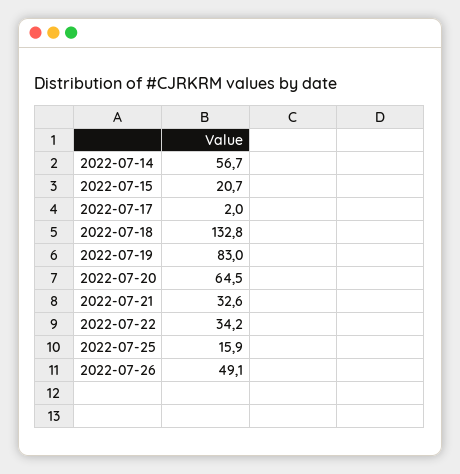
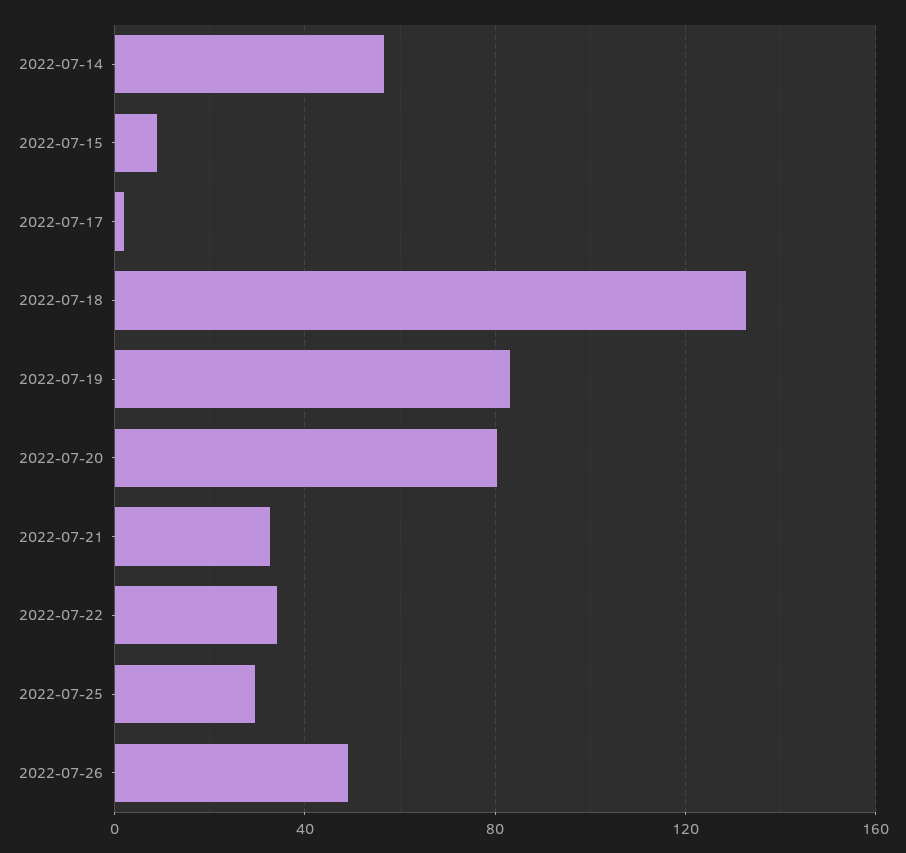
2022-07-15: 20.7 -> 10
2022-07-20: 64.5 -> 80
2022-07-25: 15.9 -> 30

